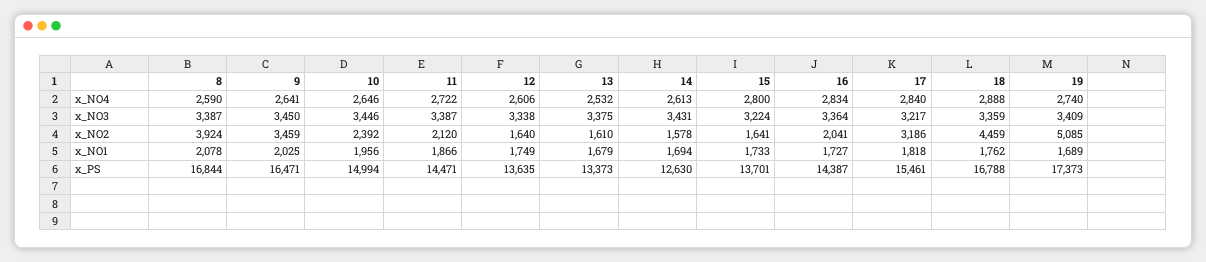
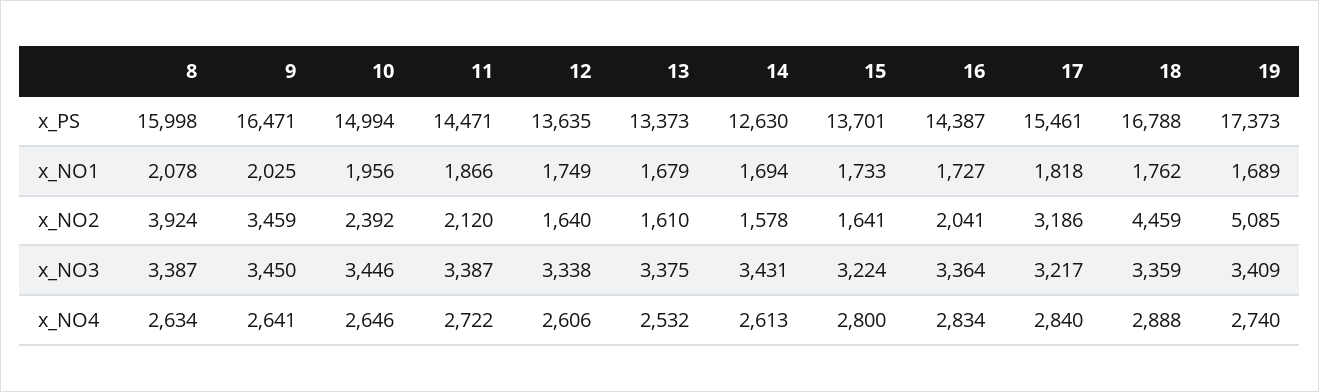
8, x_NO4: 2590 -> 2634
8, x_PS: 16844 -> 15998

